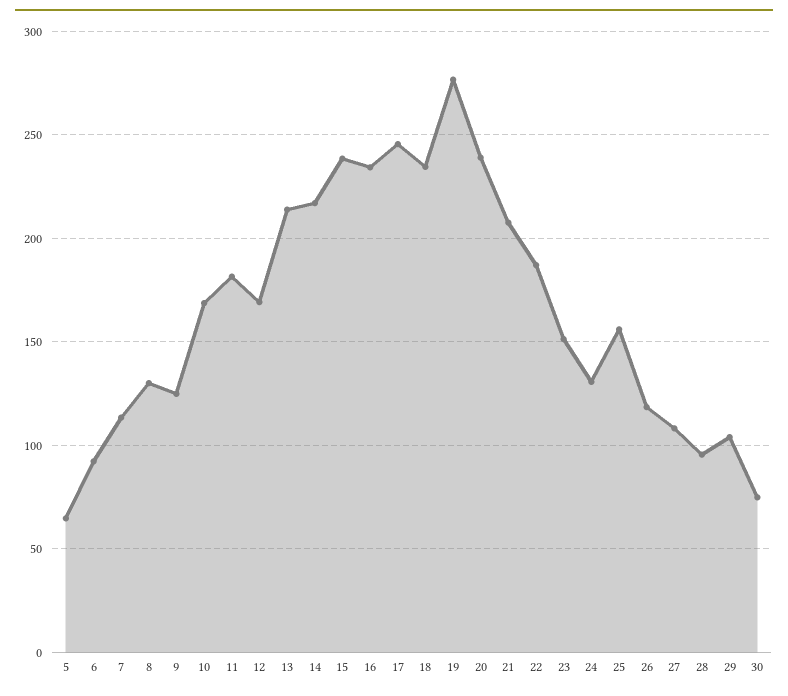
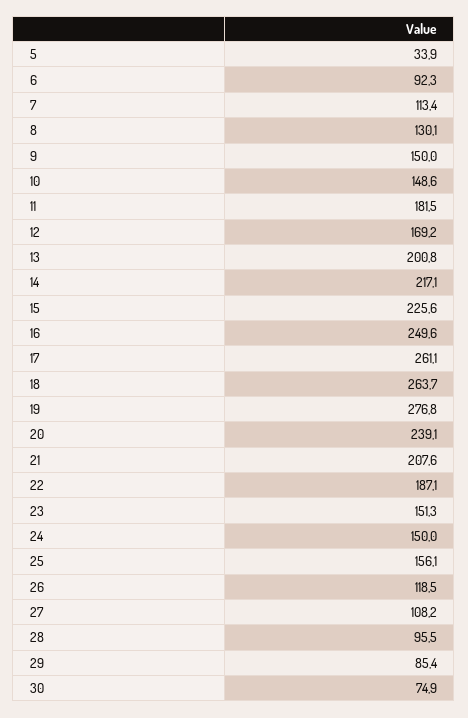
5: 65 -> 33.9
9: 125 -> 150
10: 170 -> 148.6
13: 215 -> 200.8
15: 240 -> 225.6
16: 235 -> 249.6
17: 245 -> 261.1
18: 235 -> 263.7
24: 130 -> 150
29: 105 -> 85.4

